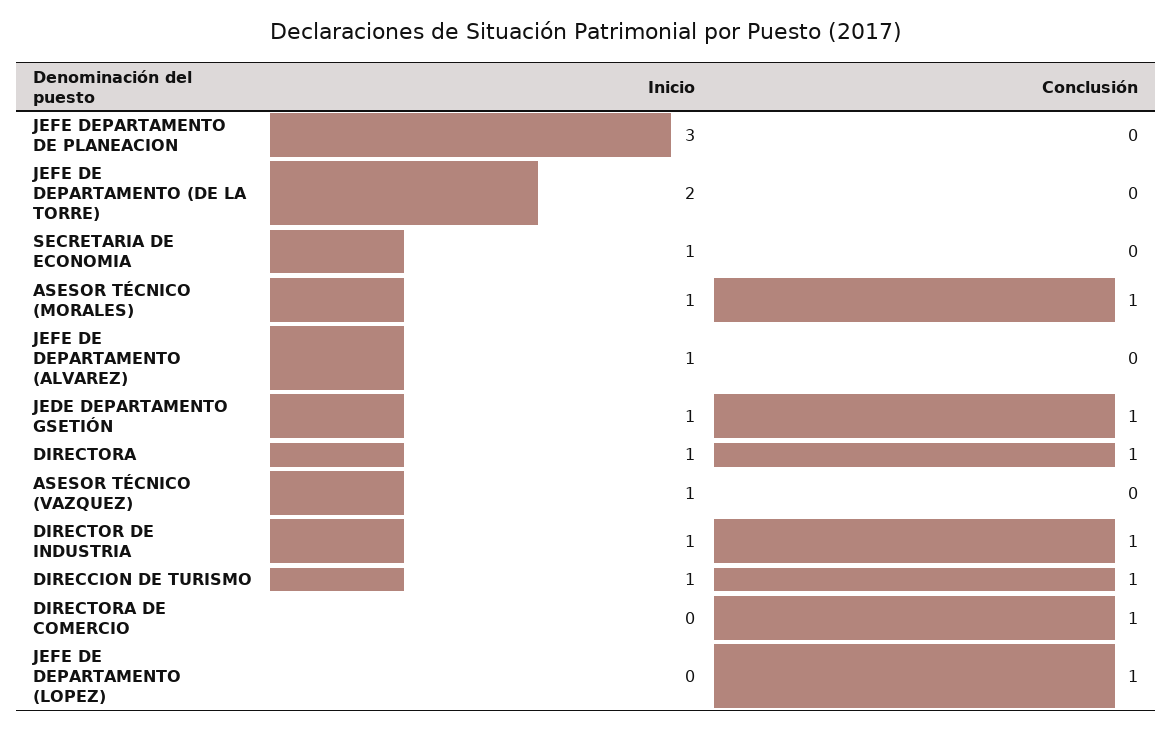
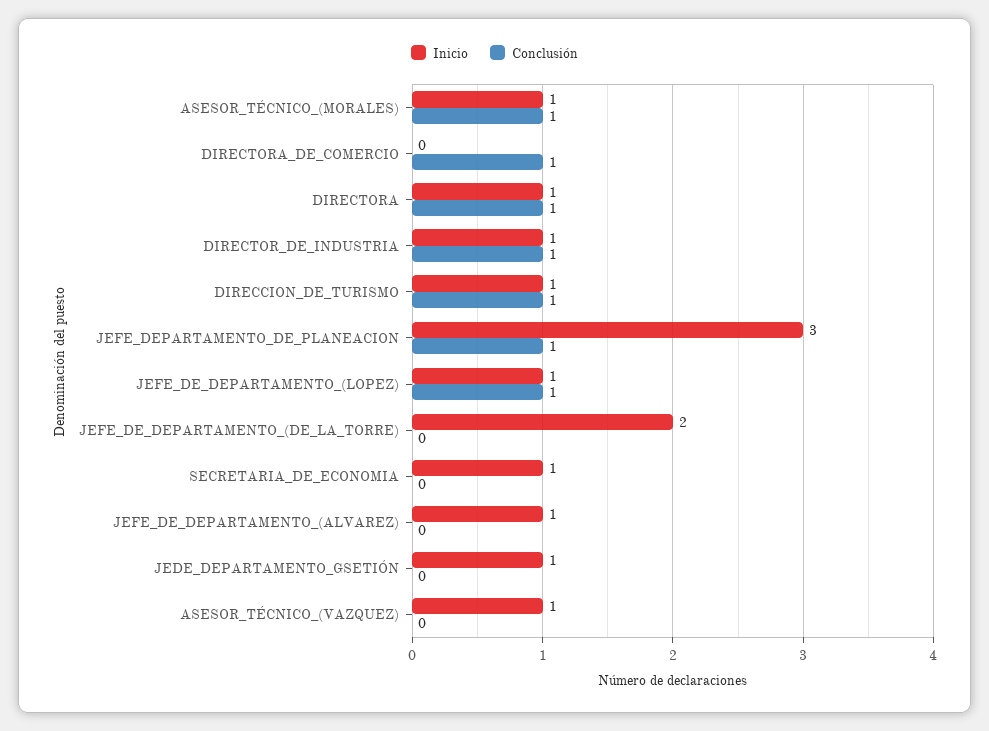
Conclusión, JEFE DEPARTAMENTO DE PLANEACION: 0 -> 1
Conclusión, JEDE DEPARTAMENTO GSETIÓN: 1 -> 0
Inicio, JEFE DE DEPARTAMENTO (LOPEZ): 0 -> 1

